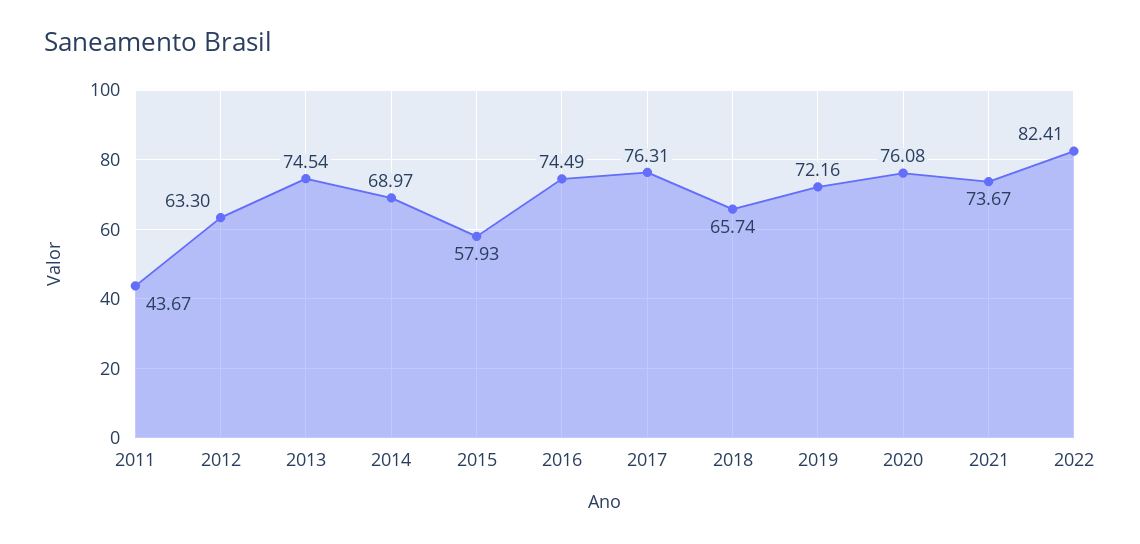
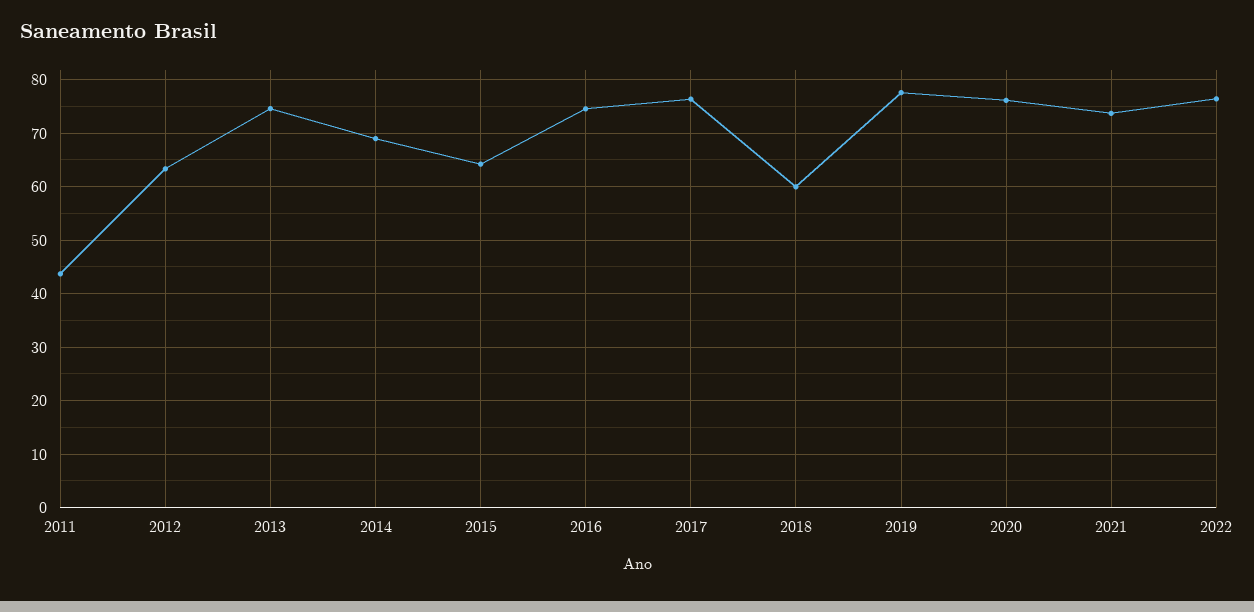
2015: 57.93 -> 64
2018: 65.74 -> 60
2019: 72.16 -> 78
2022: 82.41 -> 76

